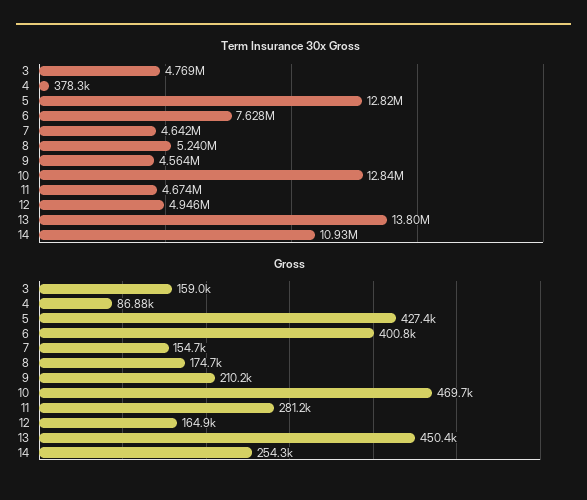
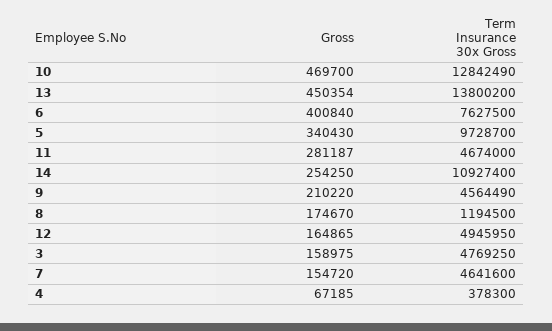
Term Insurance 30x Gross, 5: 12820000 -> 9728700
Term Insurance 30x Gross, 8: 5240000 -> 1194500
Gross, 4: 86880 -> 67185
Gross, 5: 427400 -> 340430

